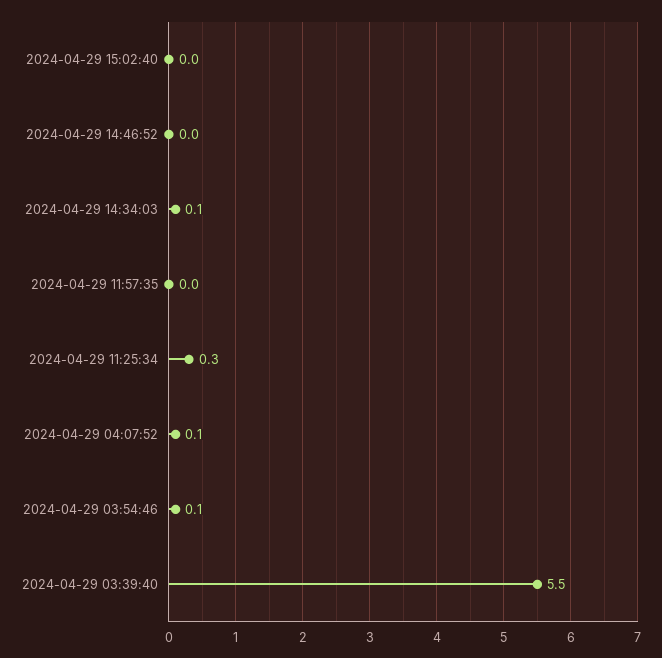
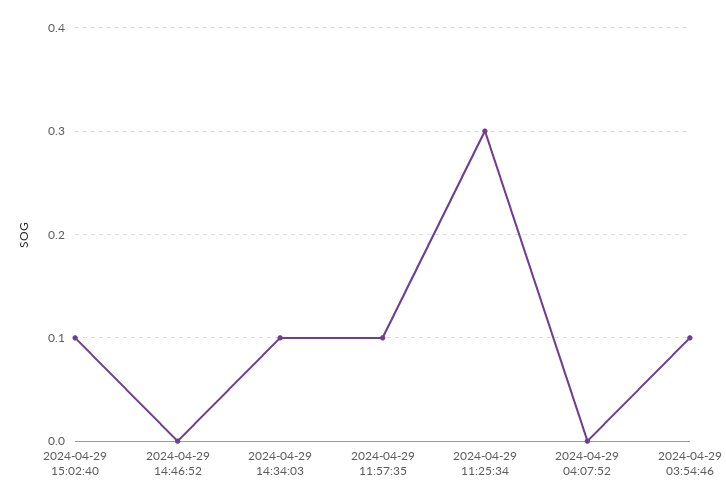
2024-04-29 15:02:40: 0 -> 0.1
2024-04-29 11:57:35: 0 -> 0.1
2024-04-29 04:07:52: 0.1 -> 0
2024-04-29 03:39:40: 5.5 -> none

